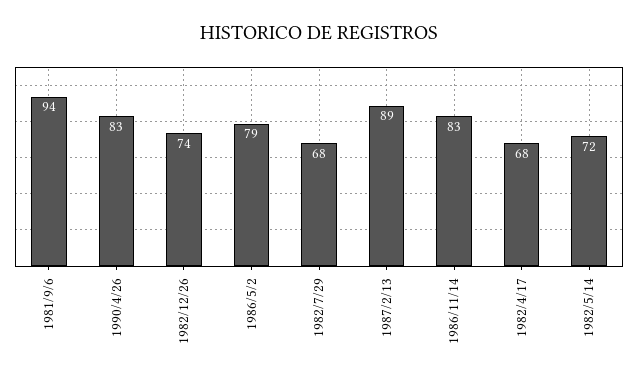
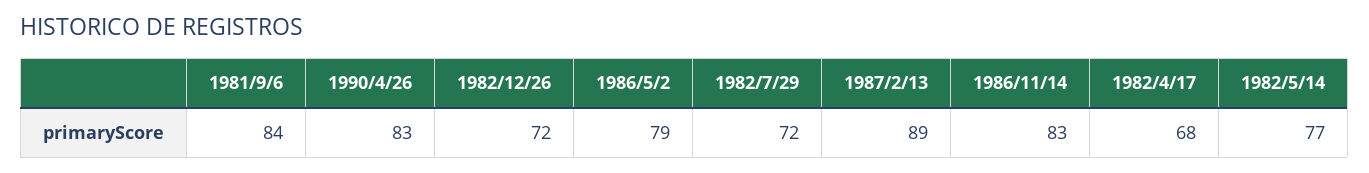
1981/9/6: 94 -> 84
1982/12/26: 74 -> 72
1982/7/29: 68 -> 72
1982/5/14: 72 -> 77

